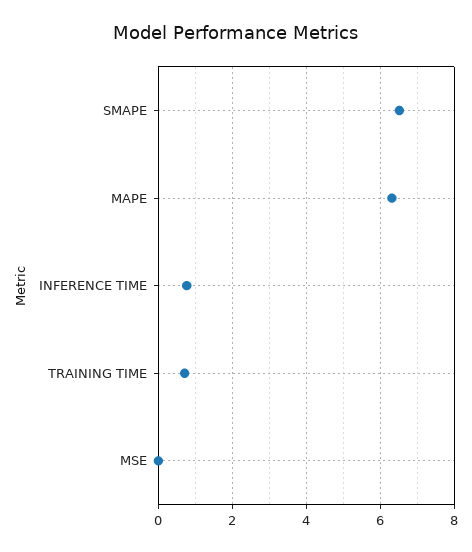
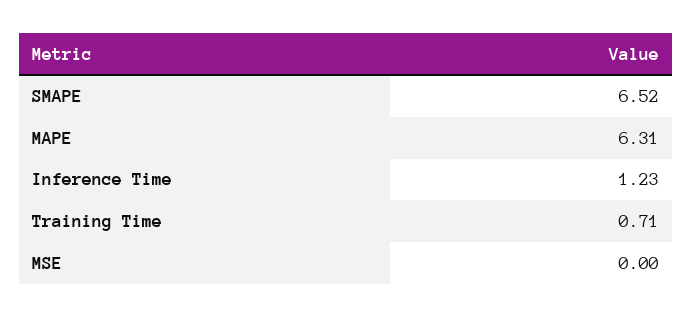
INFERENCE TIME: 0.8 -> 1.23

